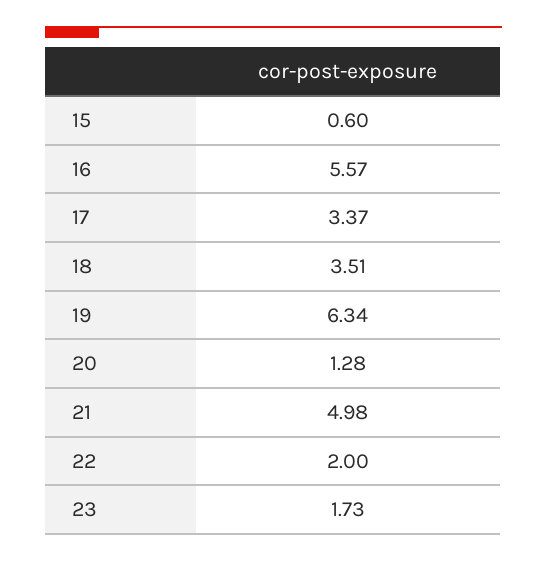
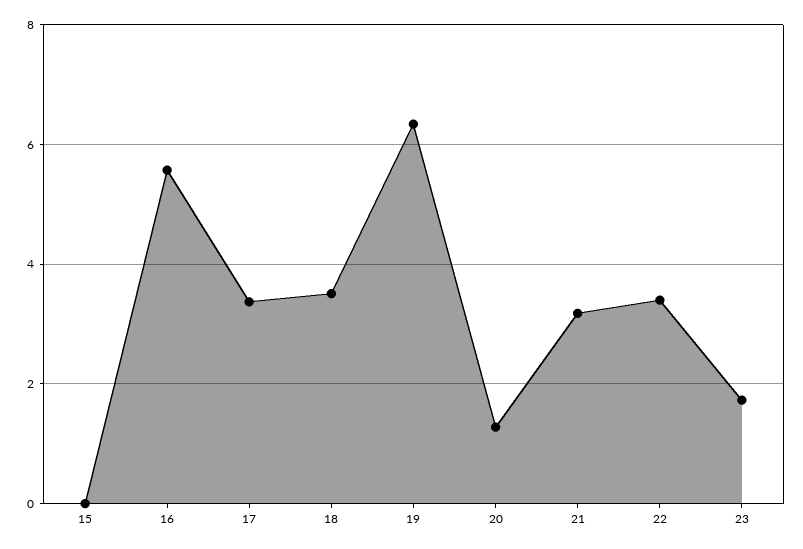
15: 0.6 -> 0
21: 4.98 -> 3.2
22: 2 -> 3.4

